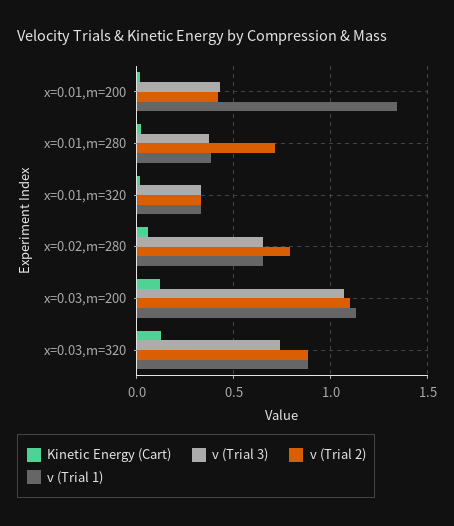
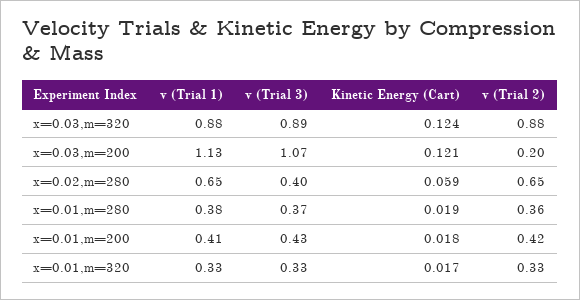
v (Trial 1), x=0.01,m=200: 1.35 -> 0.41
v (Trial 2), x=0.01,m=280: 0.7 -> 0.36
v (Trial 3), x=0.02,m=280: 0.65 -> 0.4
v (Trial 2), x=0.02,m=280: 0.8 -> 0.65
v (Trial 2), x=0.03,m=200: 1.1 -> 0.2
v (Trial 3), x=0.03,m=320: 0.75 -> 0.89

